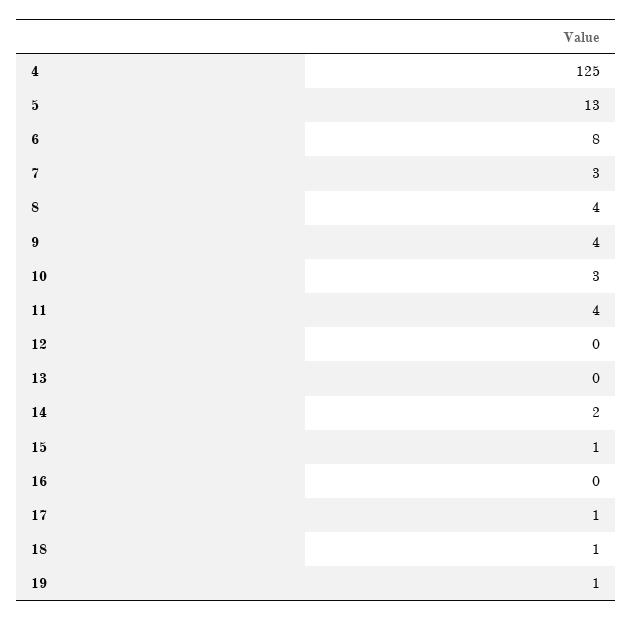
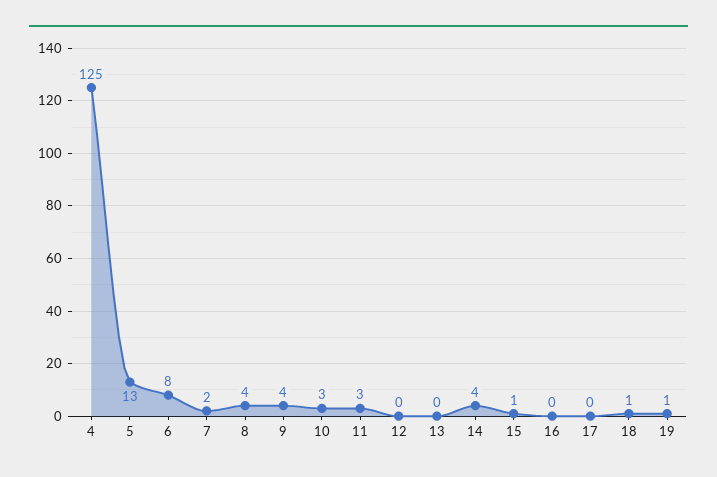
7: 3 -> 2
11: 4 -> 3
14: 2 -> 4
17: 1 -> 0

